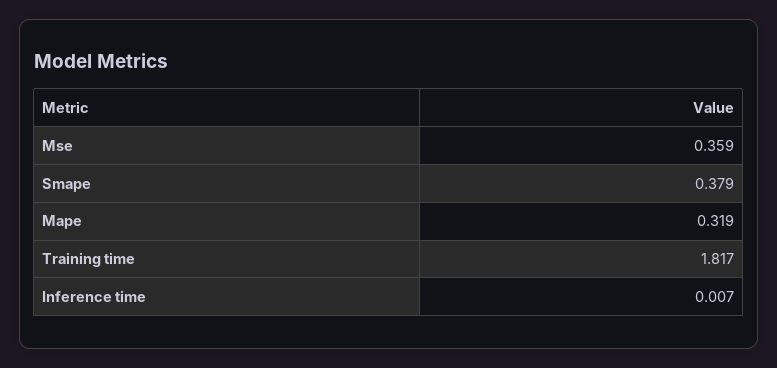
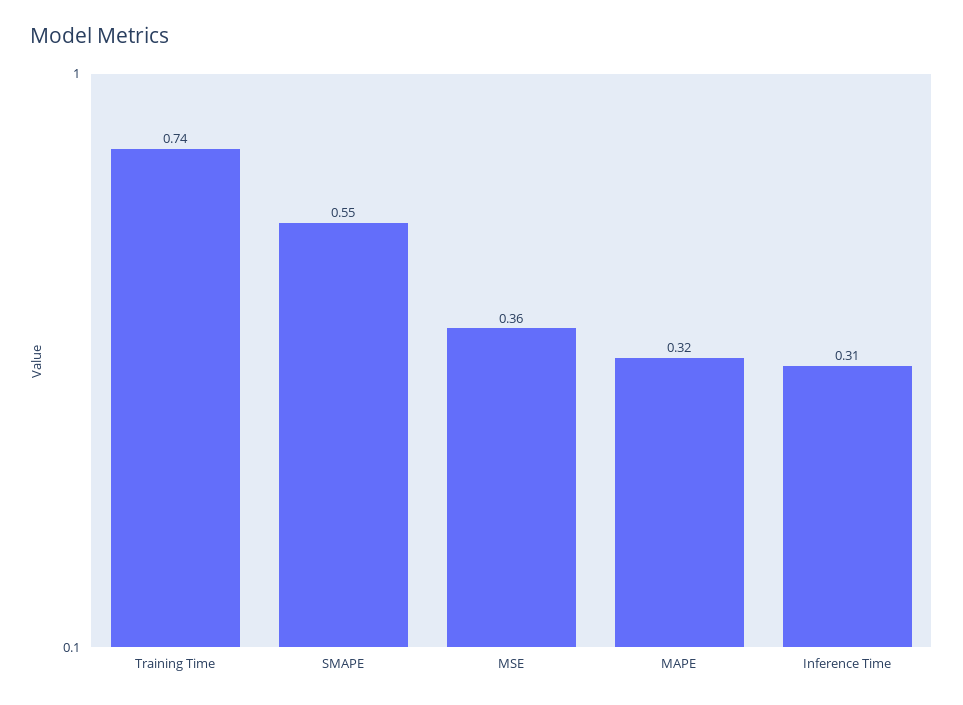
Smape: 0.379 -> 0.55
Training time: 1.817 -> 0.74
Inference time: 0.007 -> 0.31

